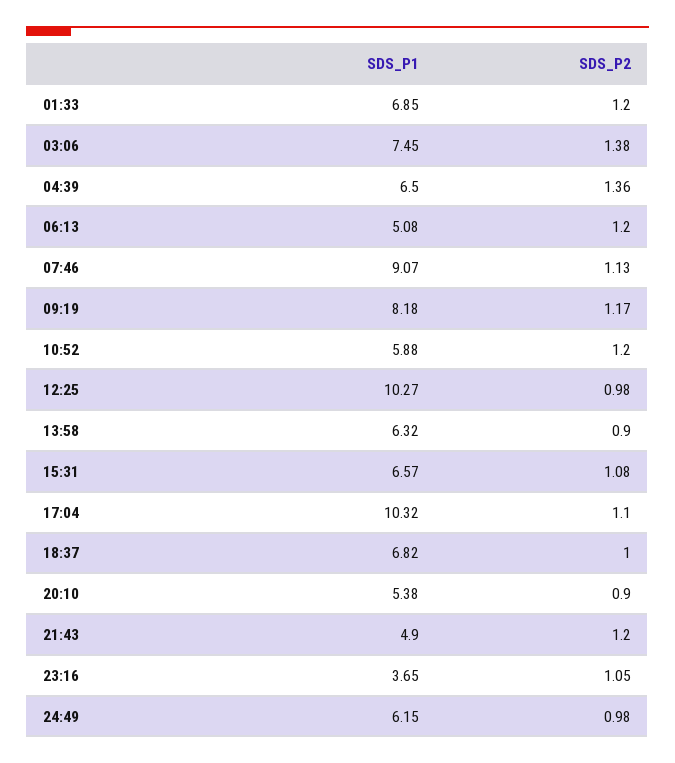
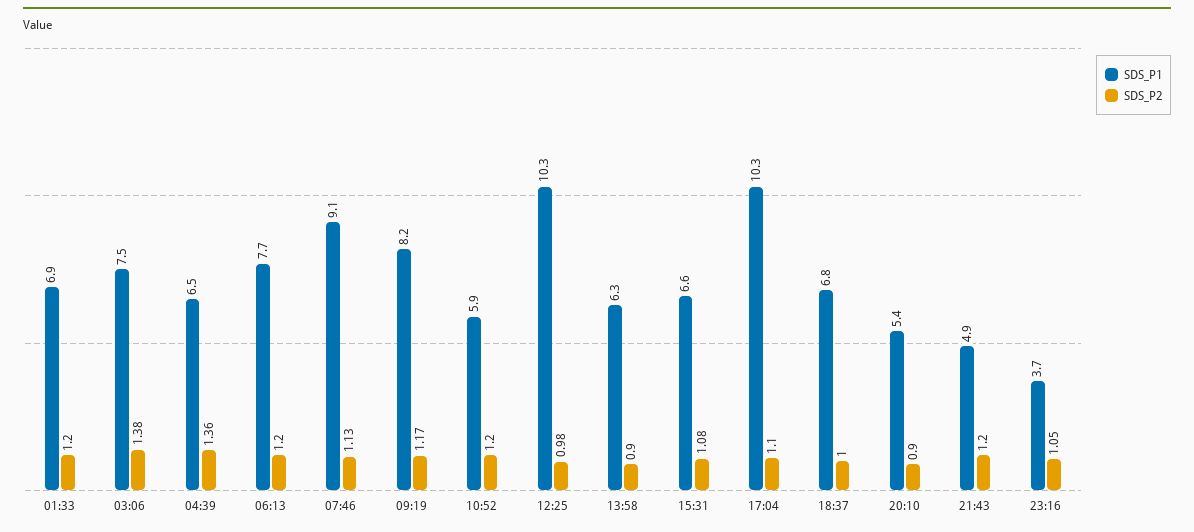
SDS_P1, 06:13: 5.08 -> 7.7
SDS_P1, 24:49: 6.15 -> none
SDS_P2, 24:49: 0.98 -> none

